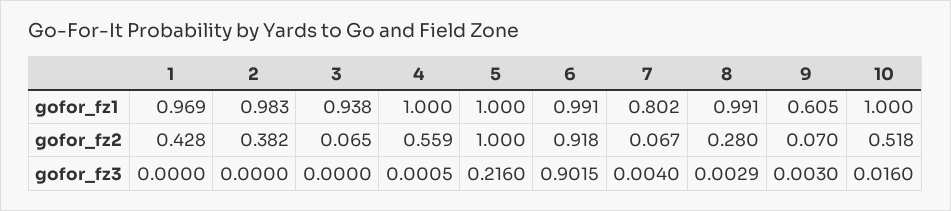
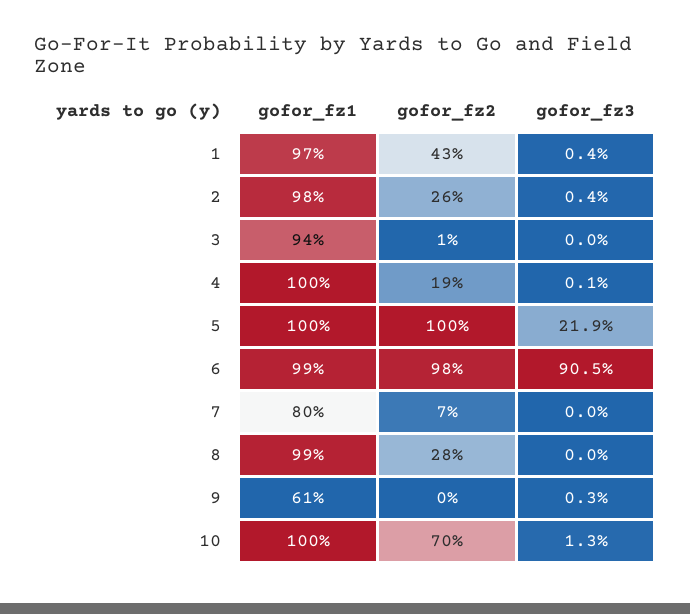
2, gofor_fz2: 0.382 -> 0.26
3, gofor_fz2: 0.065 -> 0.01
4, gofor_fz2: 0.559 -> 0.19
6, gofor_fz2: 0.918 -> 0.98
9, gofor_fz2: 0.07 -> 0
10, gofor_fz2: 0.518 -> 0.7
1, gofor_fz3: 0 -> 0.004
2, gofor_fz3: 0 -> 0.004
5, gofor_fz3: 0.216 -> 0.219
6, gofor_fz3: 0.9015 -> 0.905
7, gofor_fz3: 0.004 -> 0
8, gofor_fz3: 0.0029 -> 0
10, gofor_fz3: 0.016 -> 0.013

